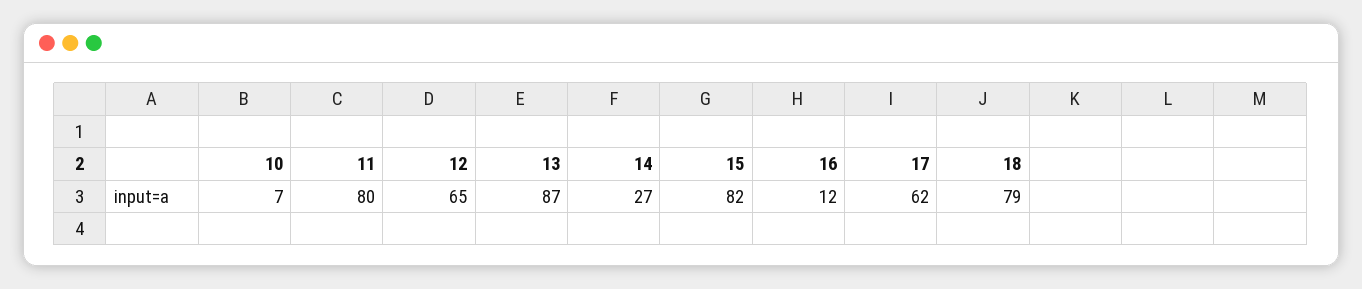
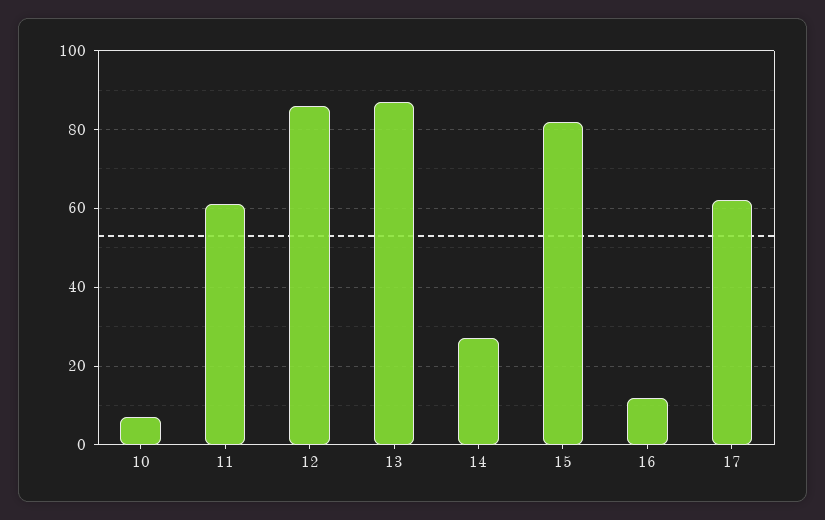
11: 80 -> 60
12: 65 -> 85
18: 79 -> none

